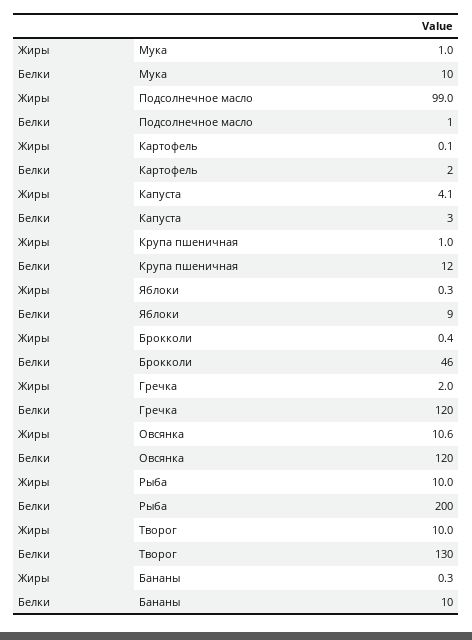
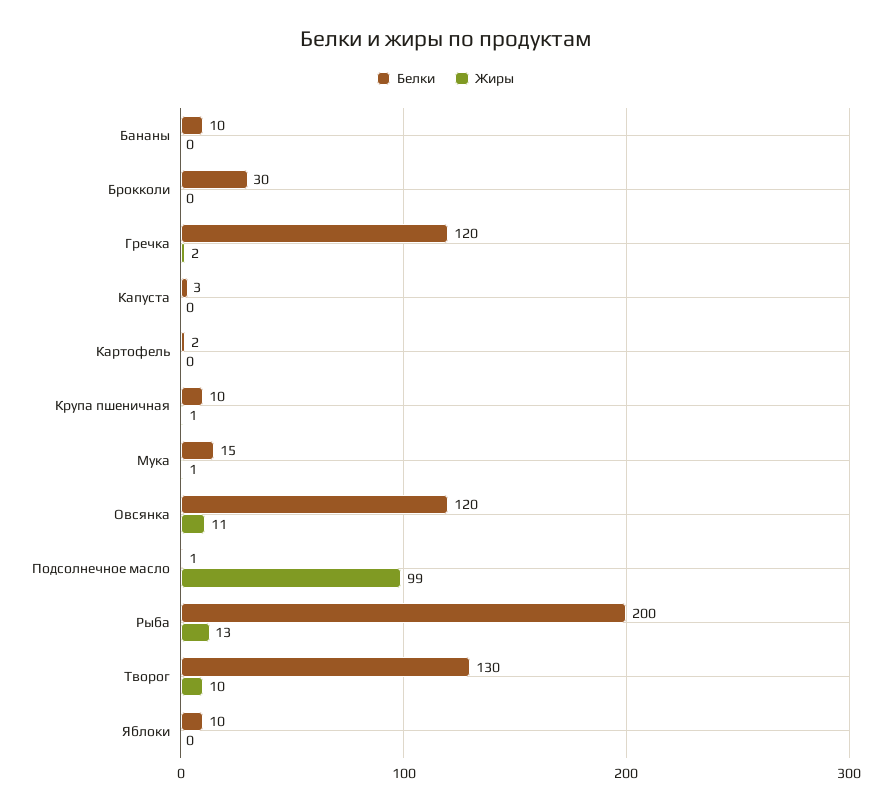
Белки, Мука: 10 -> 15
Жиры, Капуста: 4.1 -> 0
Белки, Крупа пшеничная: 12 -> 10
Белки, Яблоки: 9 -> 10
Белки, Брокколи: 46 -> 30
Жиры, Рыба: 10 -> 13

